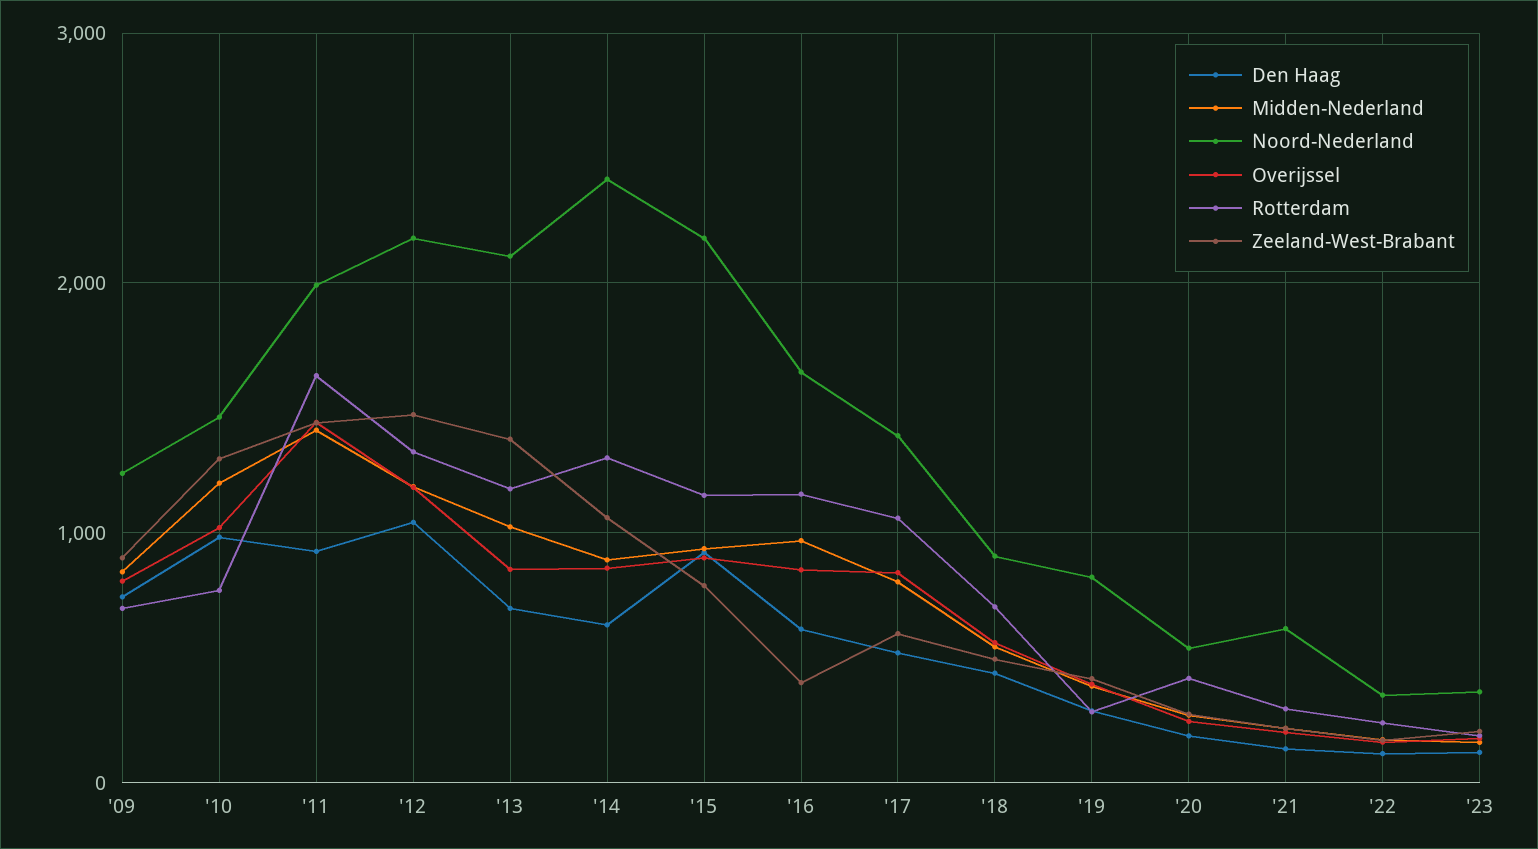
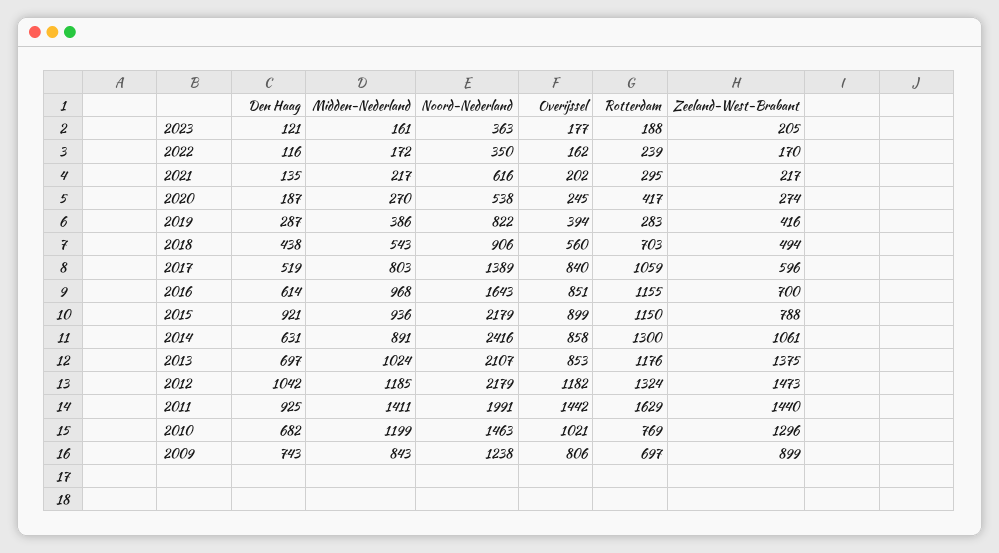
Den Haag, '10: 1000 -> 682
Zeeland-West-Brabant, '16: 400 -> 700

